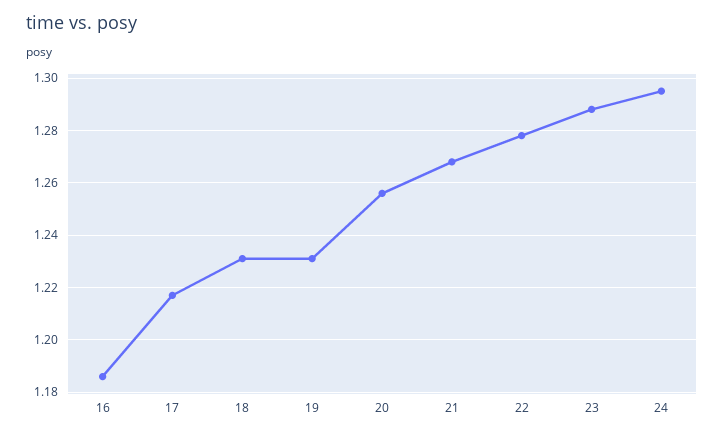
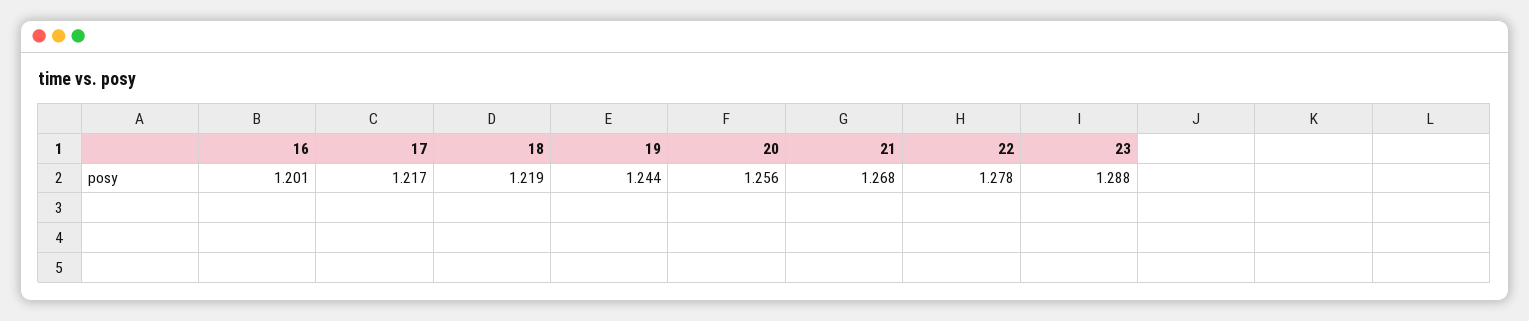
16: 1.185 -> 1.201
18: 1.23 -> 1.219
19: 1.23 -> 1.244
24: 1.295 -> none

